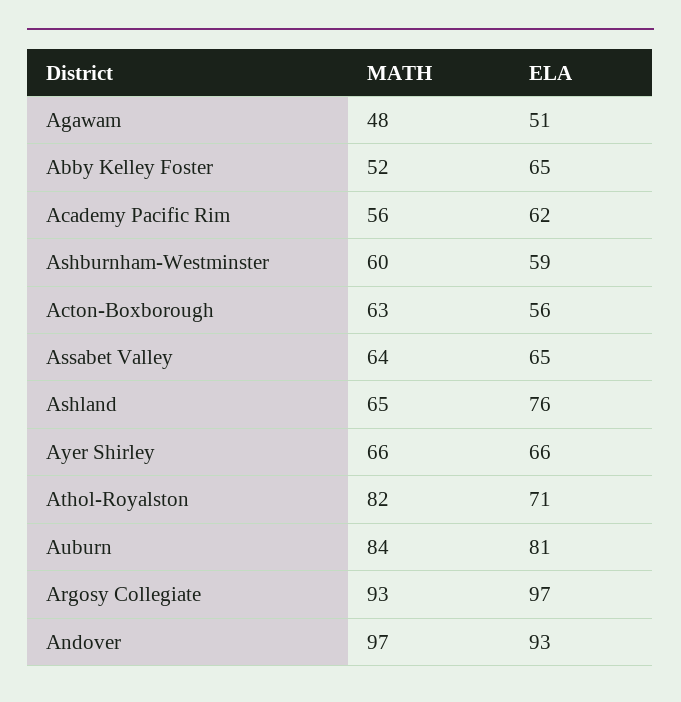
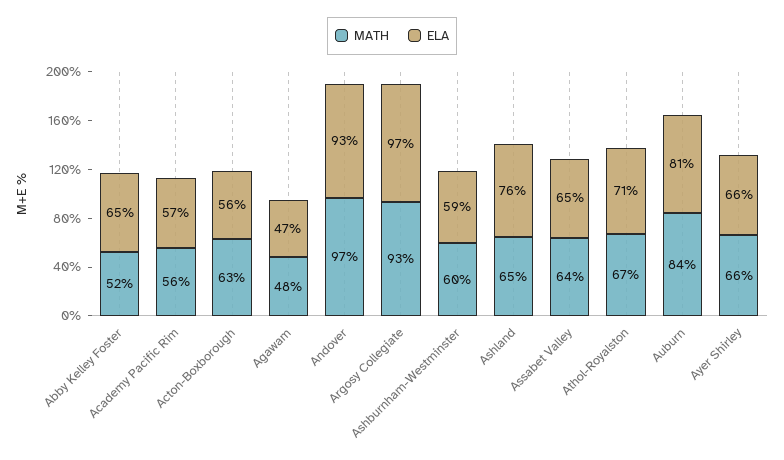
ELA, Agawam: 51 -> 47
ELA, Academy Pacific Rim: 62 -> 57
MATH, Athol-Royalston: 82 -> 67

